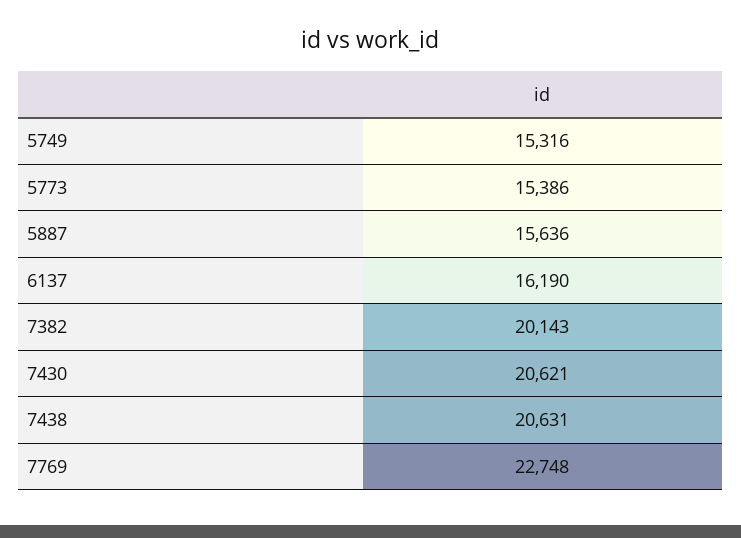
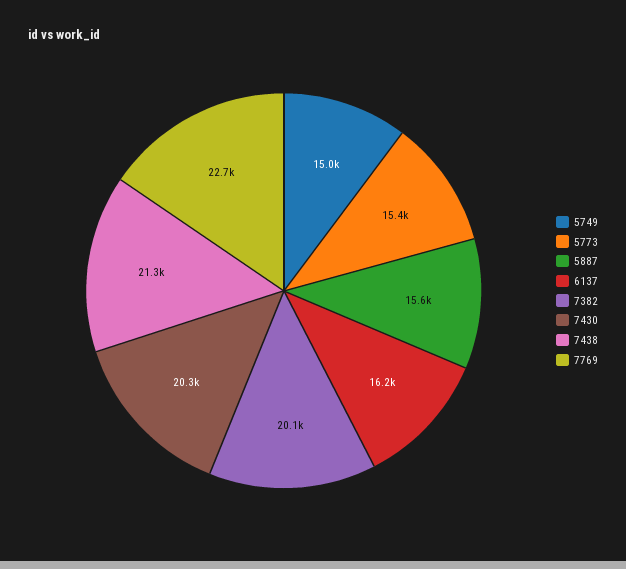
5749: 15316 -> 15000
7430: 20621 -> 20300
7438: 20631 -> 21300

